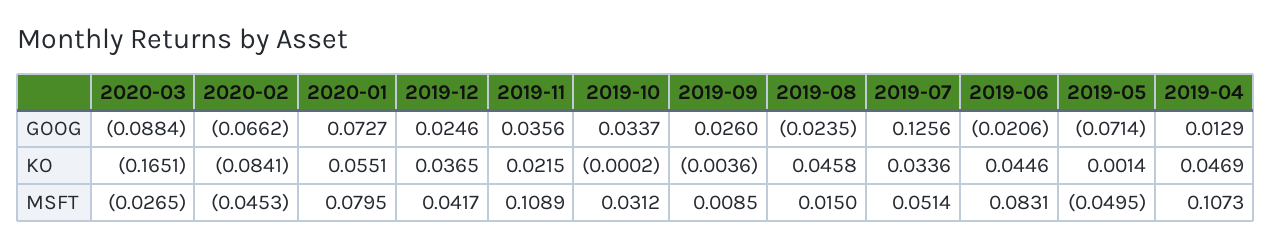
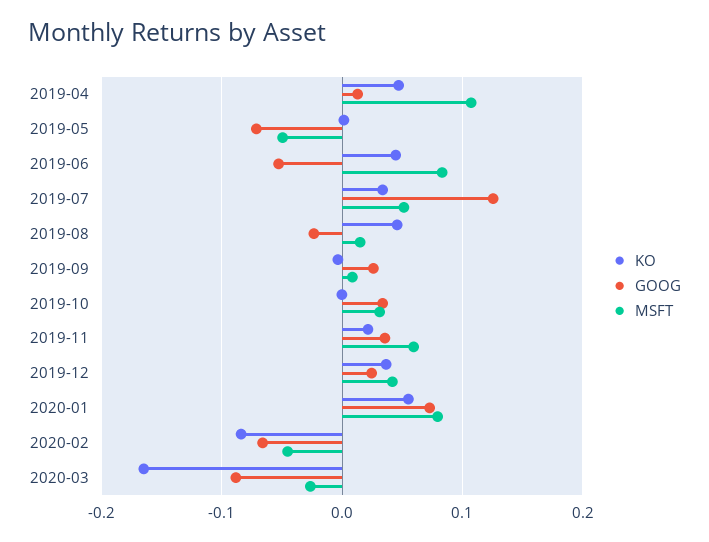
GOOG, 2019-06: -0.0206 -> -0.05
MSFT, 2019-11: 0.1089 -> 0.06

